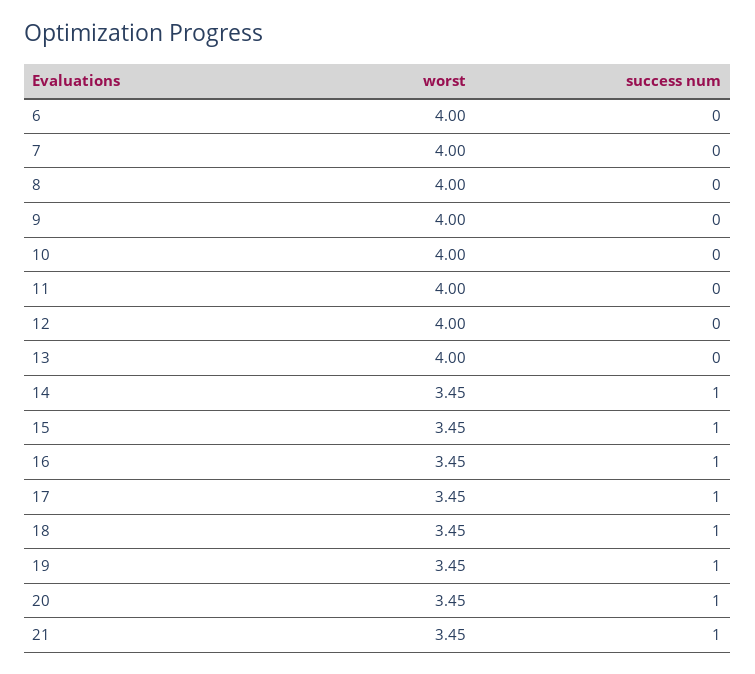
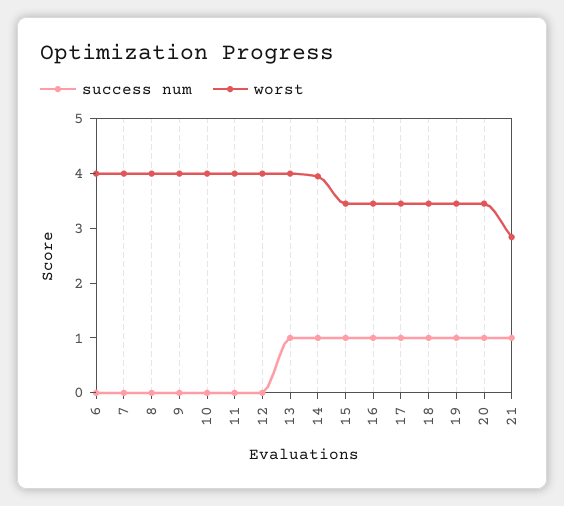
success num, 13: 0 -> 1
worst, 14: 3.45 -> 4
worst, 21: 3.45 -> 2.8

